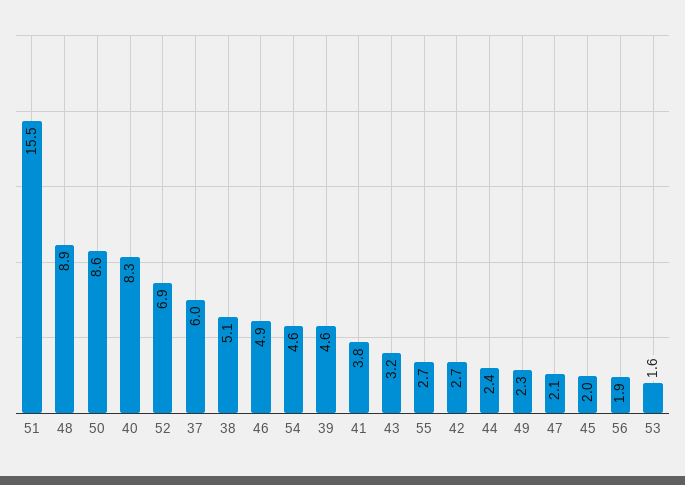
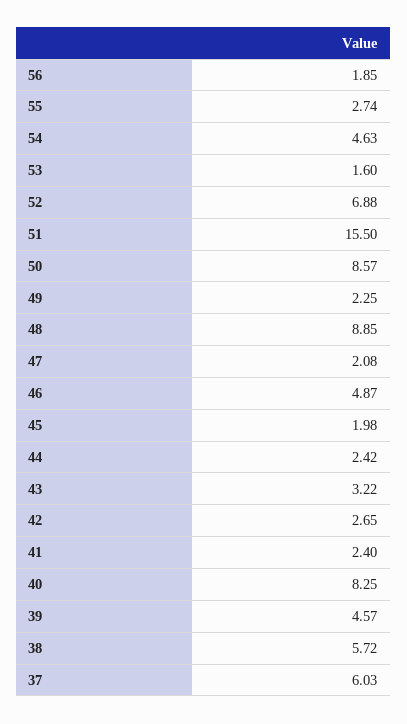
38: 5.1 -> 5.72
41: 3.8 -> 2.4

